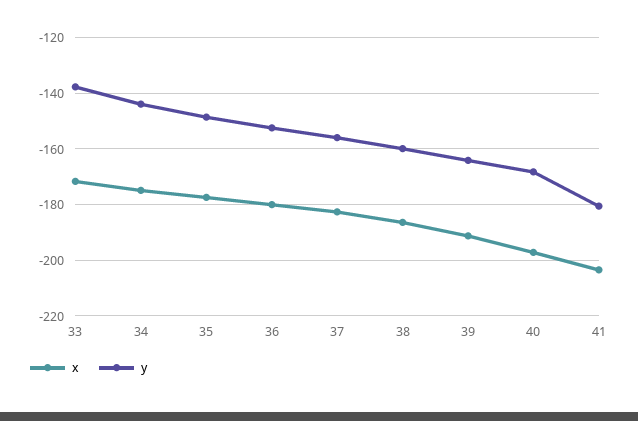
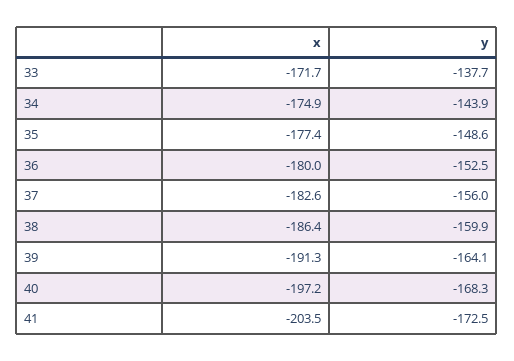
y, 41: -180 -> -172.5

